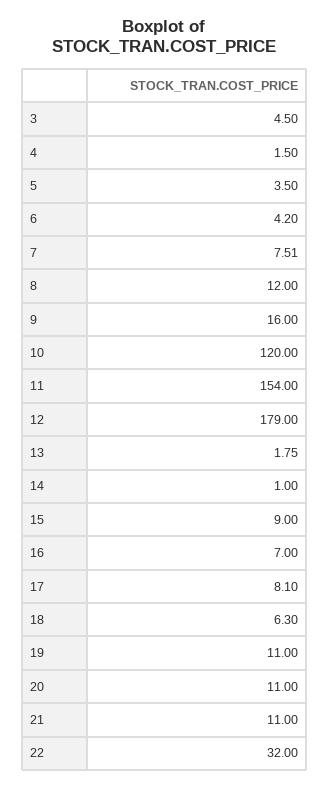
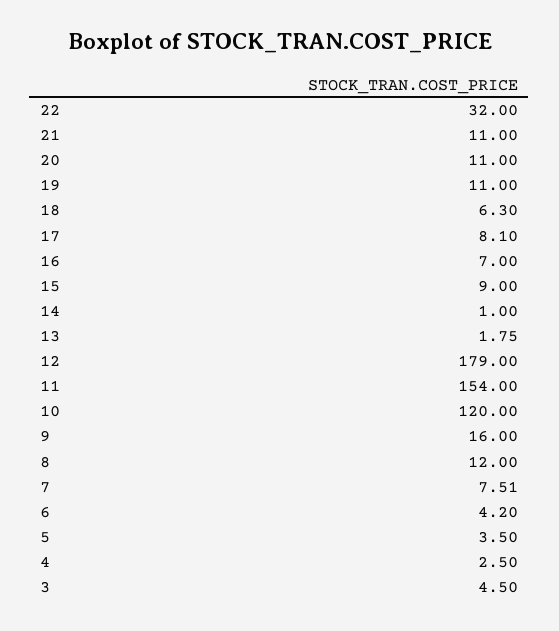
4: 1.5 -> 2.5

